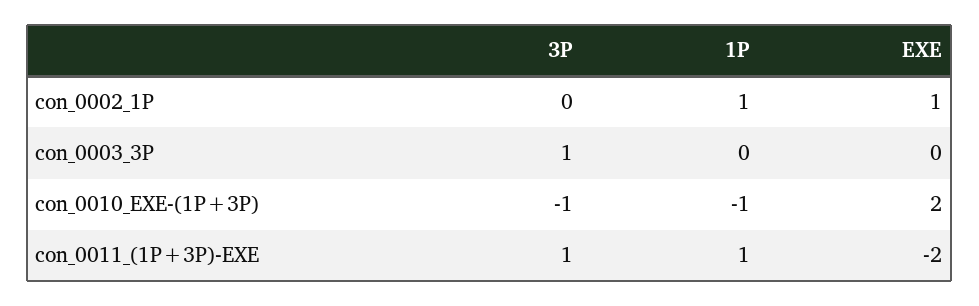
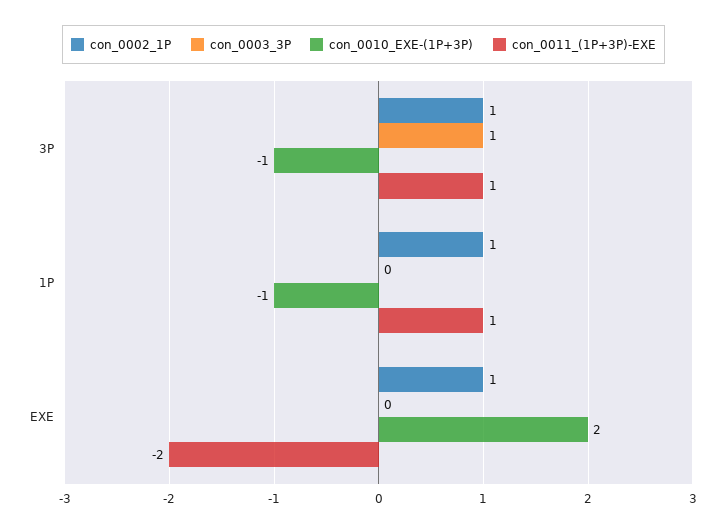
con_0002_1P, 3P: 0 -> 1

